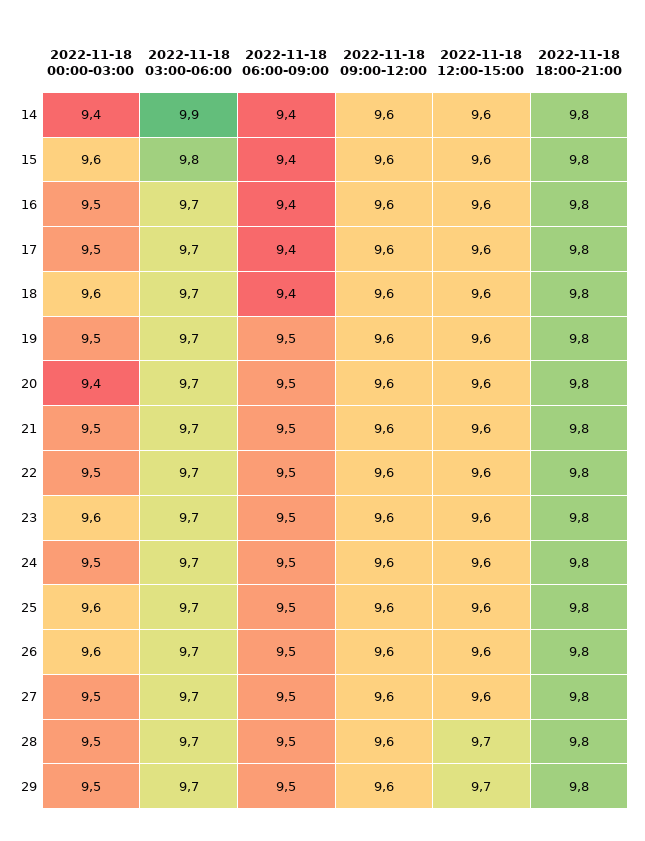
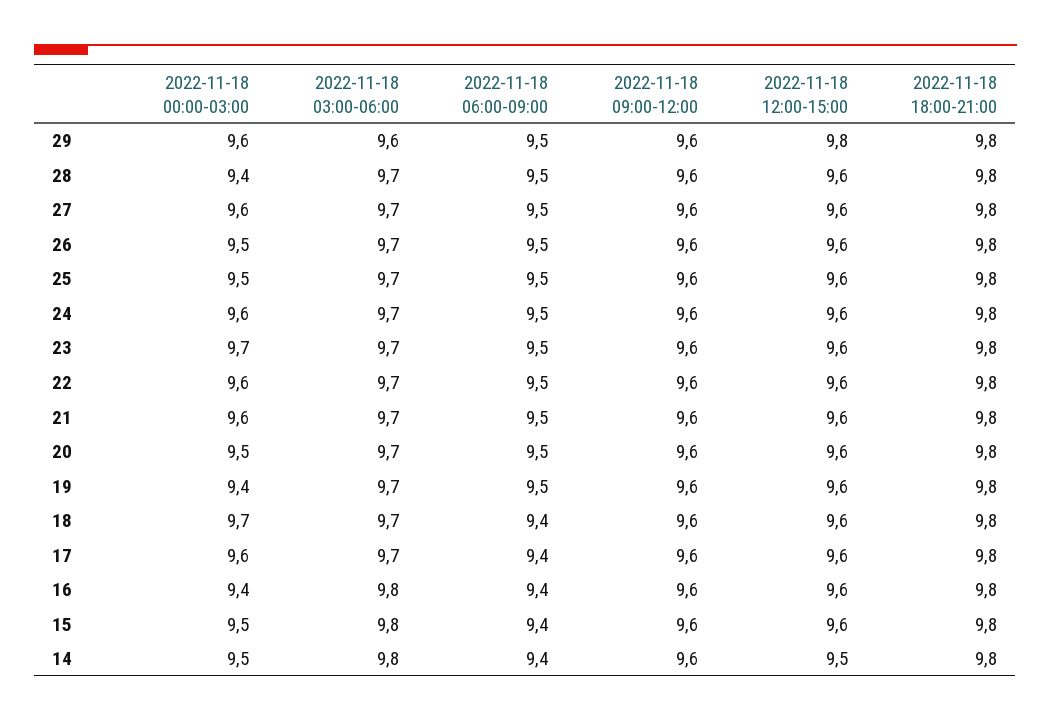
2022-11-18 00:00-03:00, 14: 9.4 -> 9.5
2022-11-18 03:00-06:00, 14: 9.9 -> 9.8
2022-11-18 12:00-15:00, 14: 9.6 -> 9.5
2022-11-18 00:00-03:00, 15: 9.6 -> 9.5
2022-11-18 00:00-03:00, 16: 9.5 -> 9.4
2022-11-18 03:00-06:00, 16: 9.7 -> 9.8
2022-11-18 00:00-03:00, 17: 9.5 -> 9.6
2022-11-18 00:00-03:00, 18: 9.6 -> 9.7
2022-11-18 00:00-03:00, 19: 9.5 -> 9.4
2022-11-18 00:00-03:00, 20: 9.4 -> 9.5
2022-11-18 00:00-03:00, 21: 9.5 -> 9.6
2022-11-18 00:00-03:00, 22: 9.5 -> 9.6
2022-11-18 00:00-03:00, 23: 9.6 -> 9.7
2022-11-18 00:00-03:00, 24: 9.5 -> 9.6
2022-11-18 00:00-03:00, 25: 9.6 -> 9.5
2022-11-18 00:00-03:00, 26: 9.6 -> 9.5
2022-11-18 00:00-03:00, 27: 9.5 -> 9.6
2022-11-18 00:00-03:00, 28: 9.5 -> 9.4
2022-11-18 12:00-15:00, 28: 9.7 -> 9.6
2022-11-18 00:00-03:00, 29: 9.5 -> 9.6
2022-11-18 03:00-06:00, 29: 9.7 -> 9.6
2022-11-18 12:00-15:00, 29: 9.7 -> 9.8

